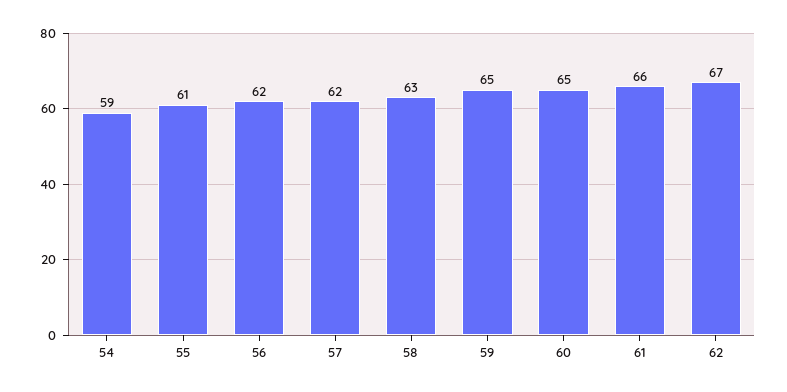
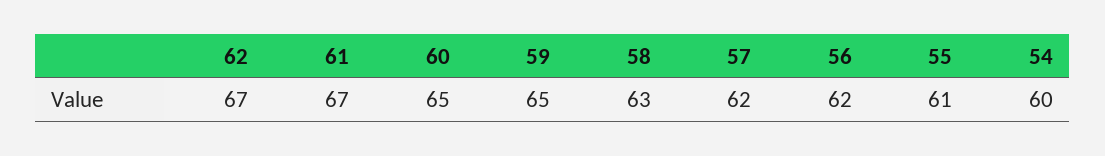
54: 59 -> 60
61: 66 -> 67

